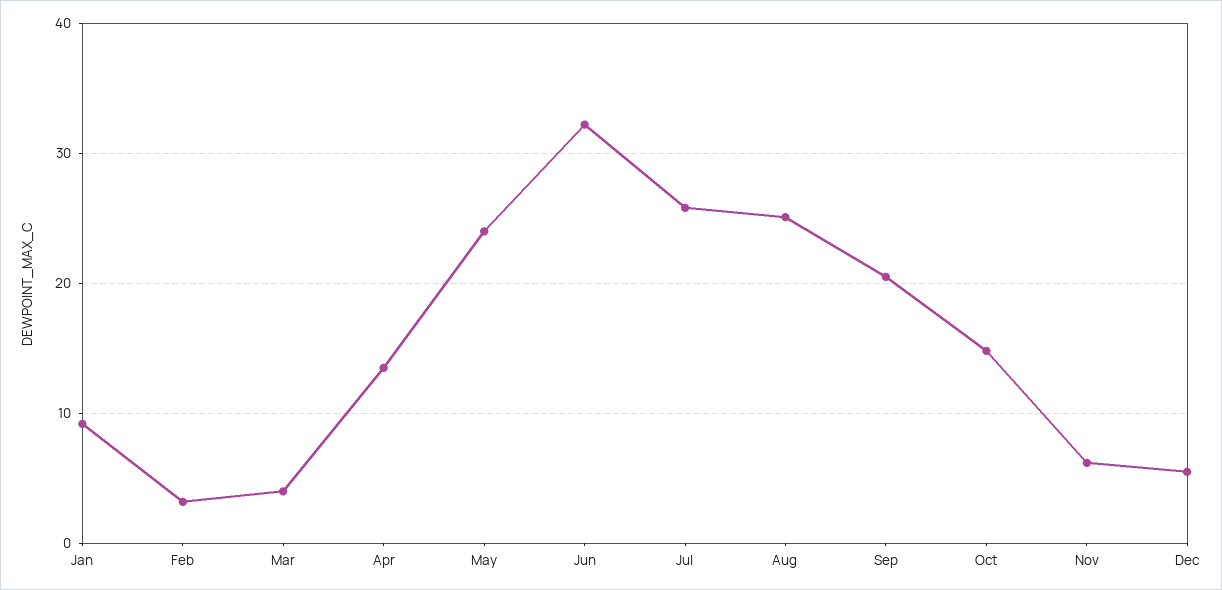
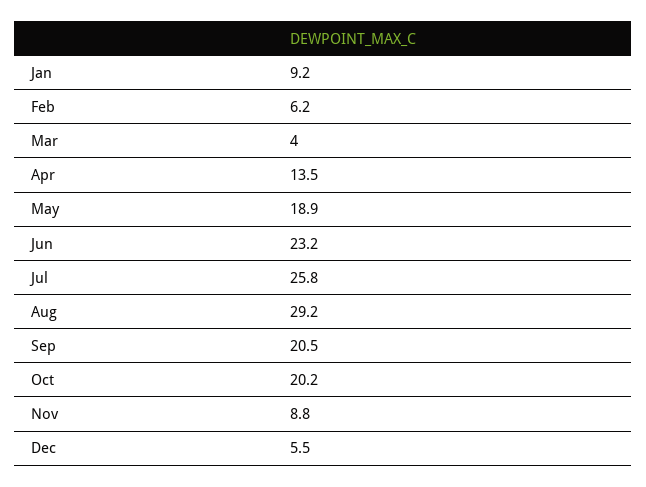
Feb: 3 -> 6.2
May: 24 -> 18.9
Jun: 32 -> 23.2
Aug: 25 -> 29.2
Oct: 15 -> 20.2
Nov: 6 -> 8.8

